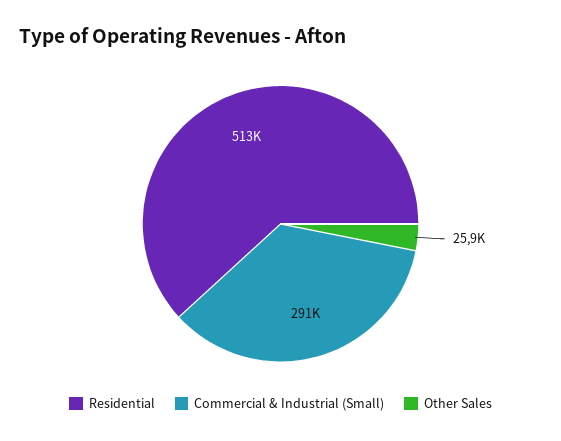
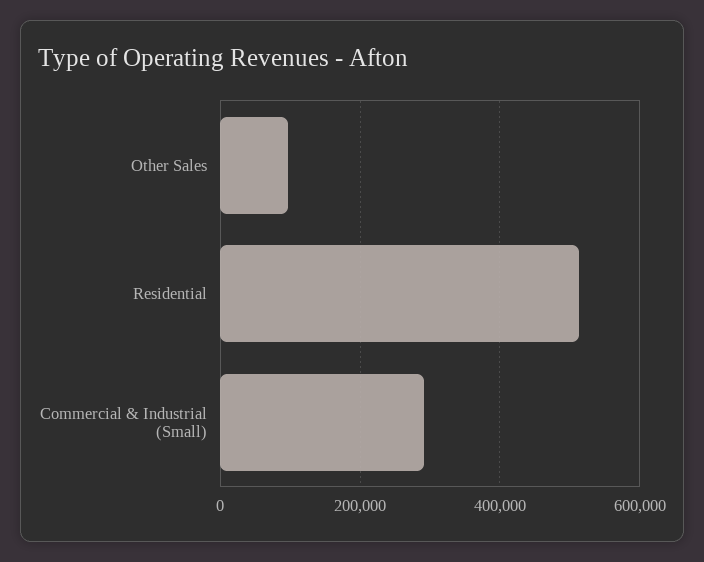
Other Sales: 25900 -> 100000

